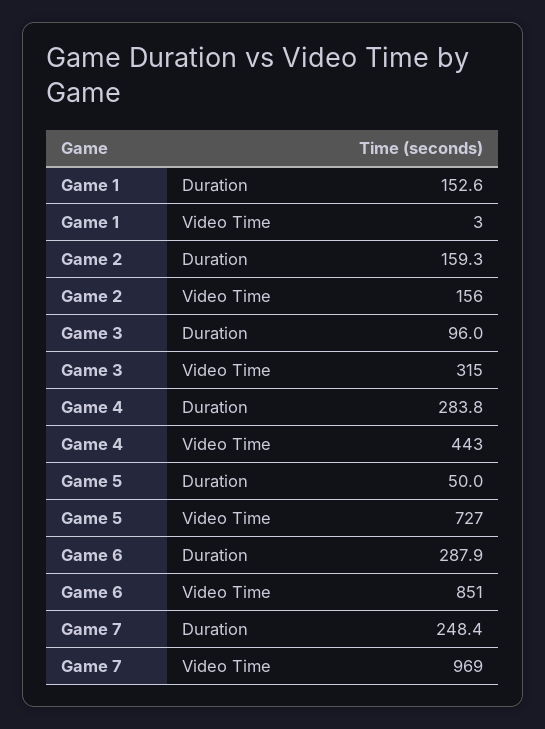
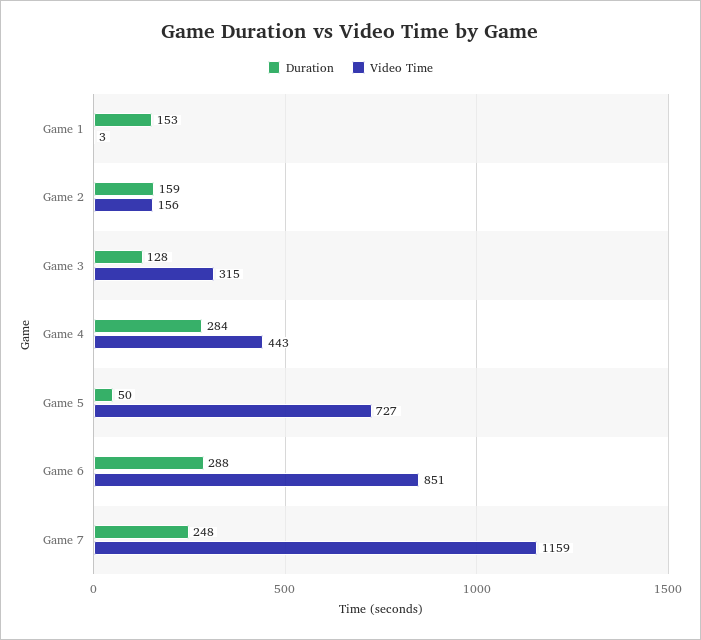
Duration, Game 3: 96 -> 128
Video Time, Game 7: 969 -> 1159

